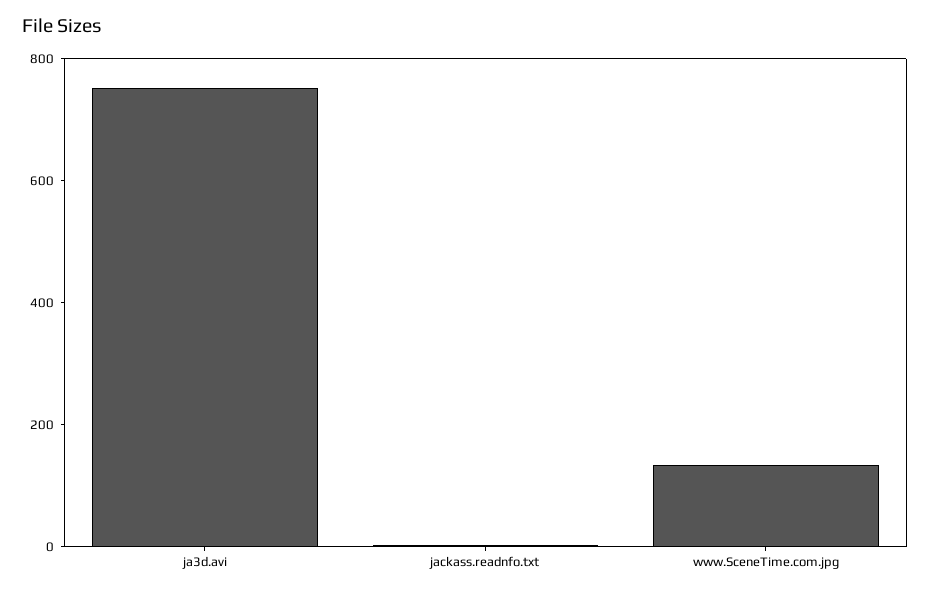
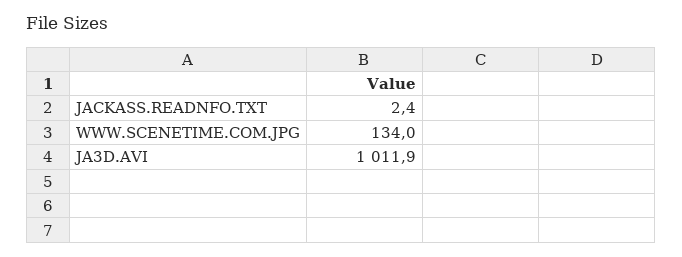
ja3d.avi: 750 -> 1011.9

